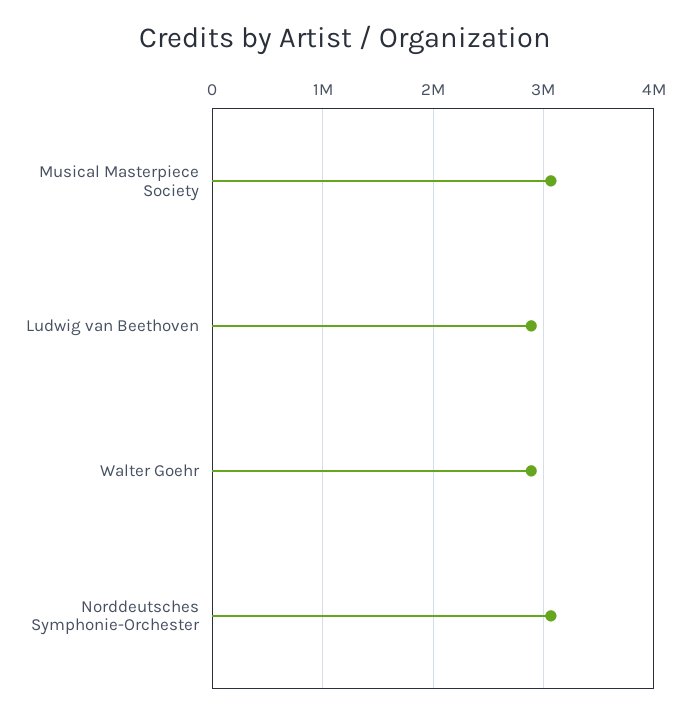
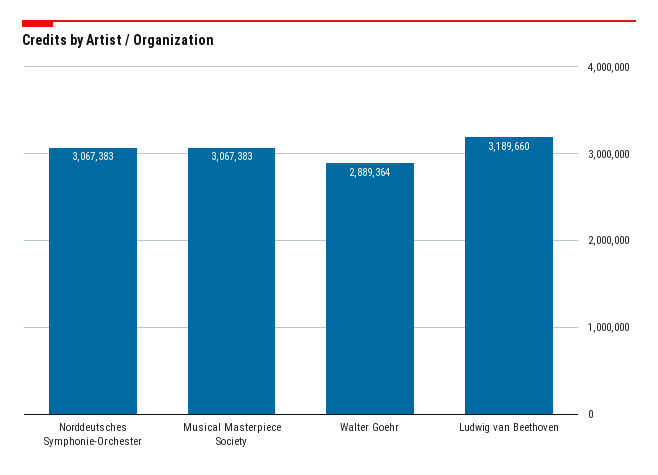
Ludwig van Beethoven: 2900000 -> 3189660

